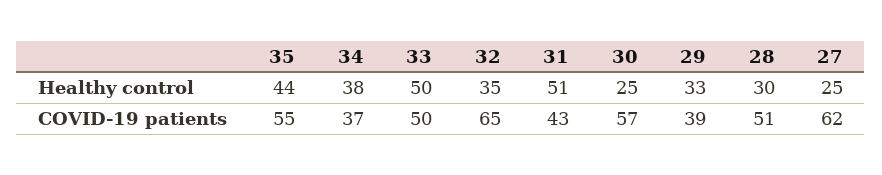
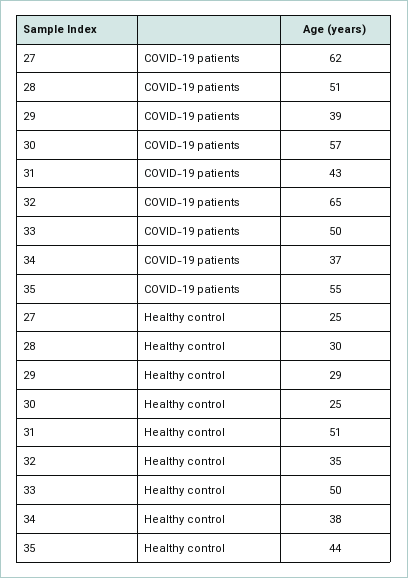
29, Healthy control: 33 -> 29

